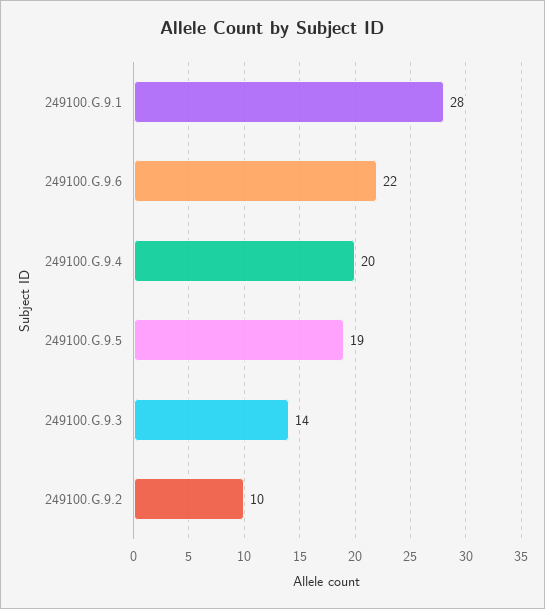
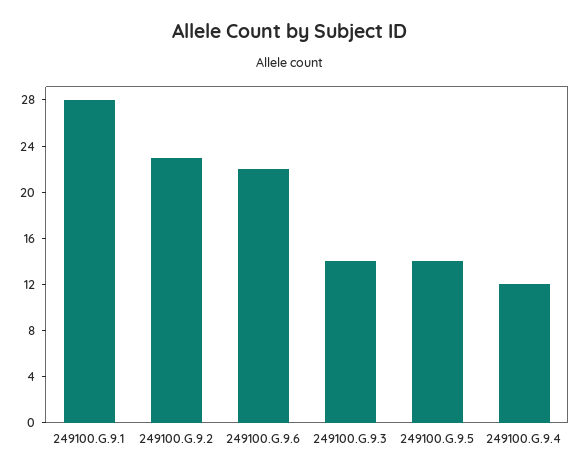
249100.G.9.4: 20 -> 12
249100.G.9.5: 19 -> 14
249100.G.9.2: 10 -> 23

